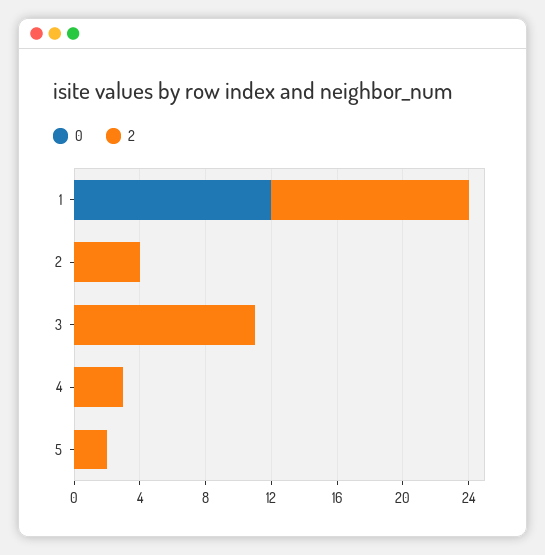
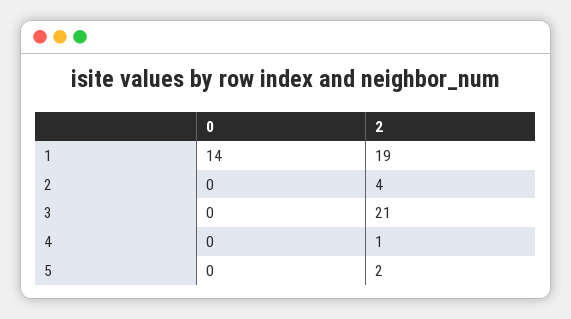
0, 1: 12 -> 14
2, 1: 12 -> 19
2, 3: 11 -> 21
2, 4: 3 -> 1

